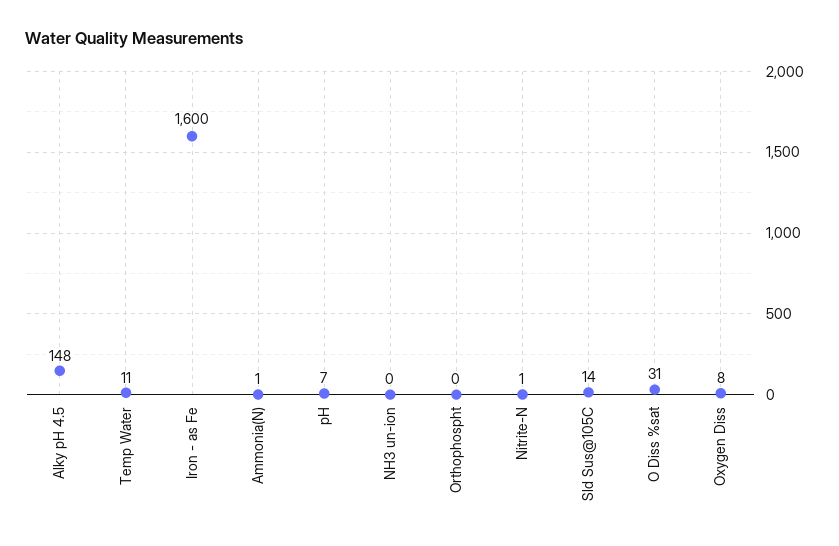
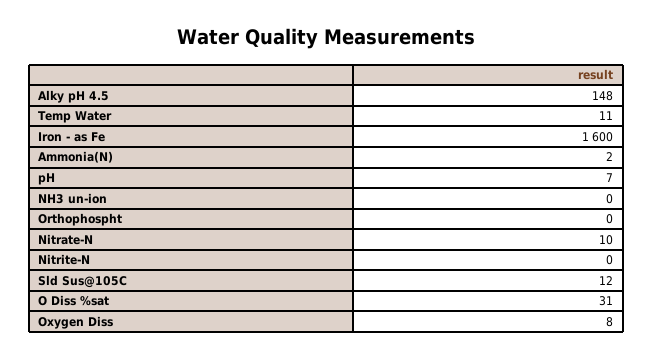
Ammonia(N): 1 -> 2
Nitrite-N: 1 -> 0
Sld Sus@105C: 14 -> 12
Nitrate-N: none -> 10

